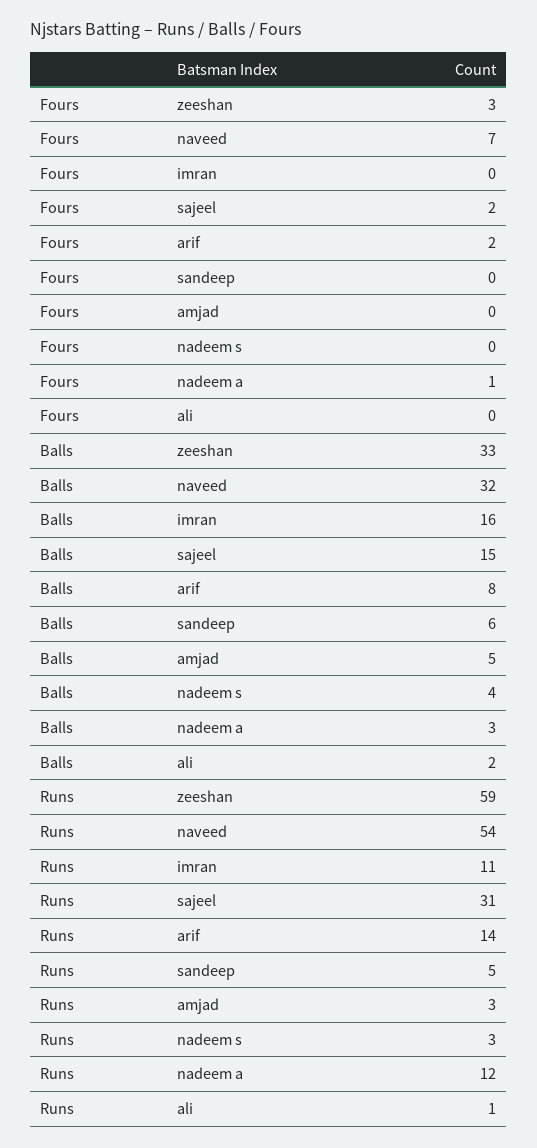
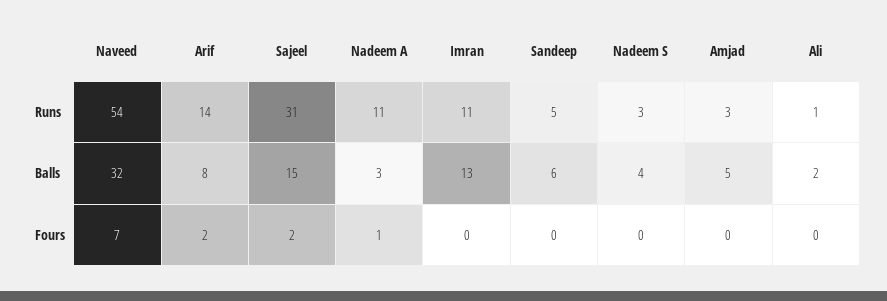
Fours, zeeshan: 3 -> none
Balls, zeeshan: 33 -> none
Balls, imran: 16 -> 13
Runs, zeeshan: 59 -> none
Runs, nadeem a: 12 -> 11

